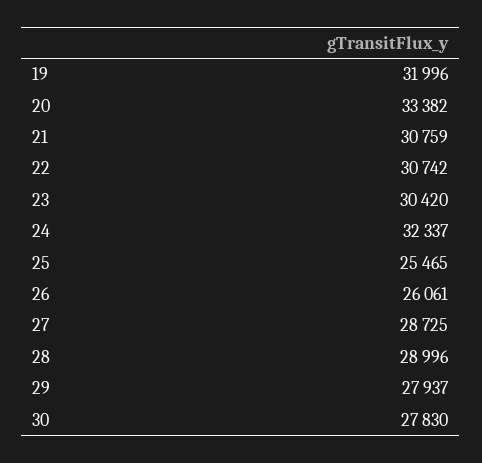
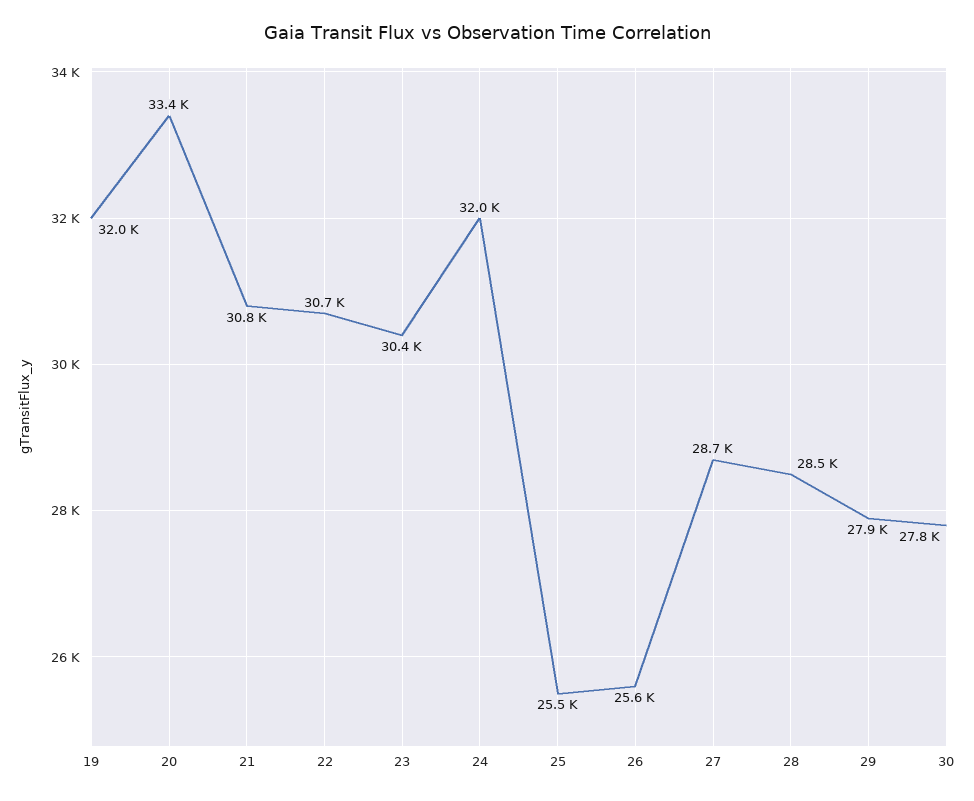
24: 32337 -> 32000
26: 26061 -> 25600
28: 28996 -> 28500

